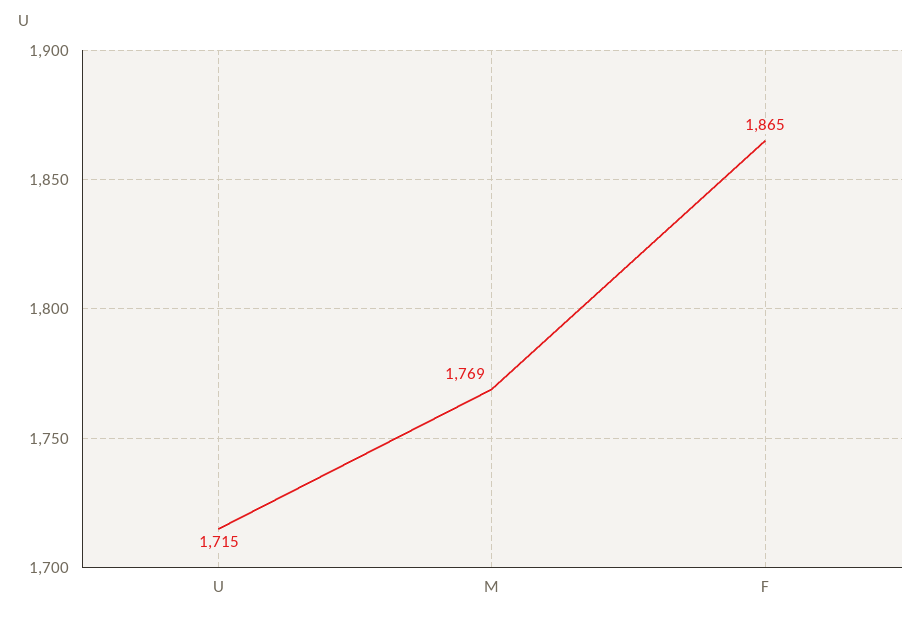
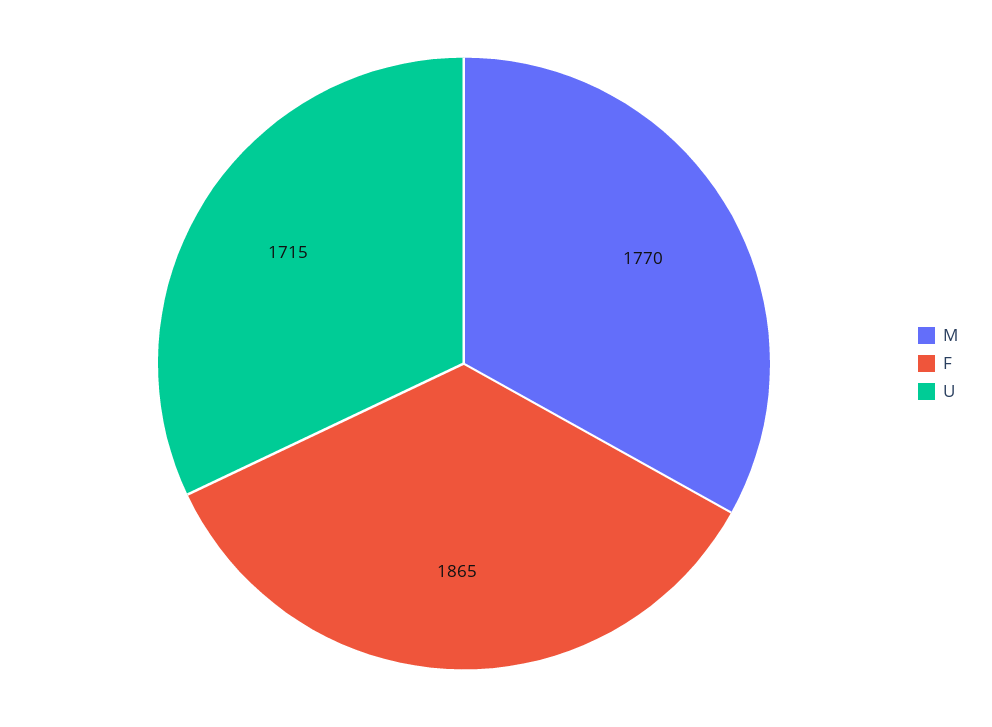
M: 1769 -> 1770

